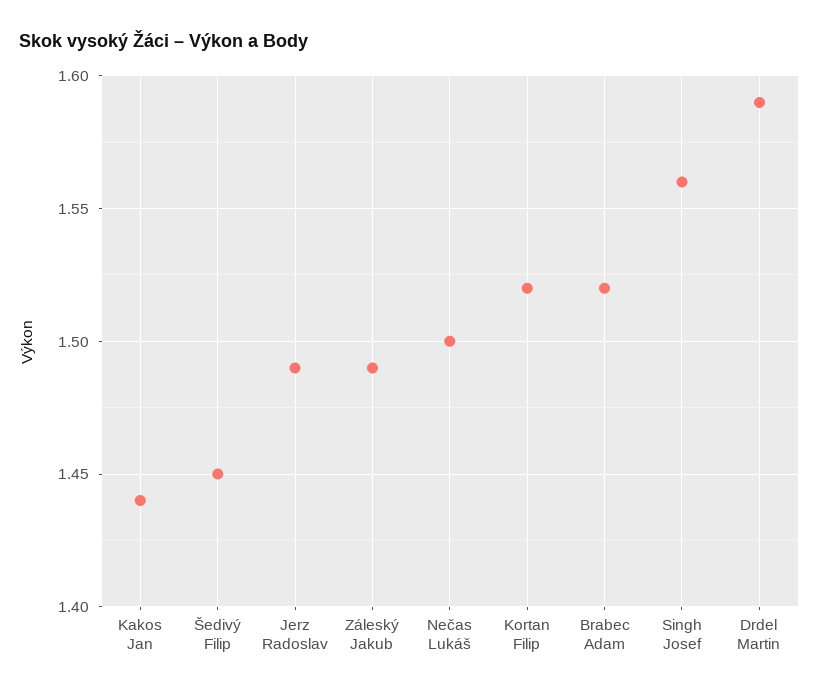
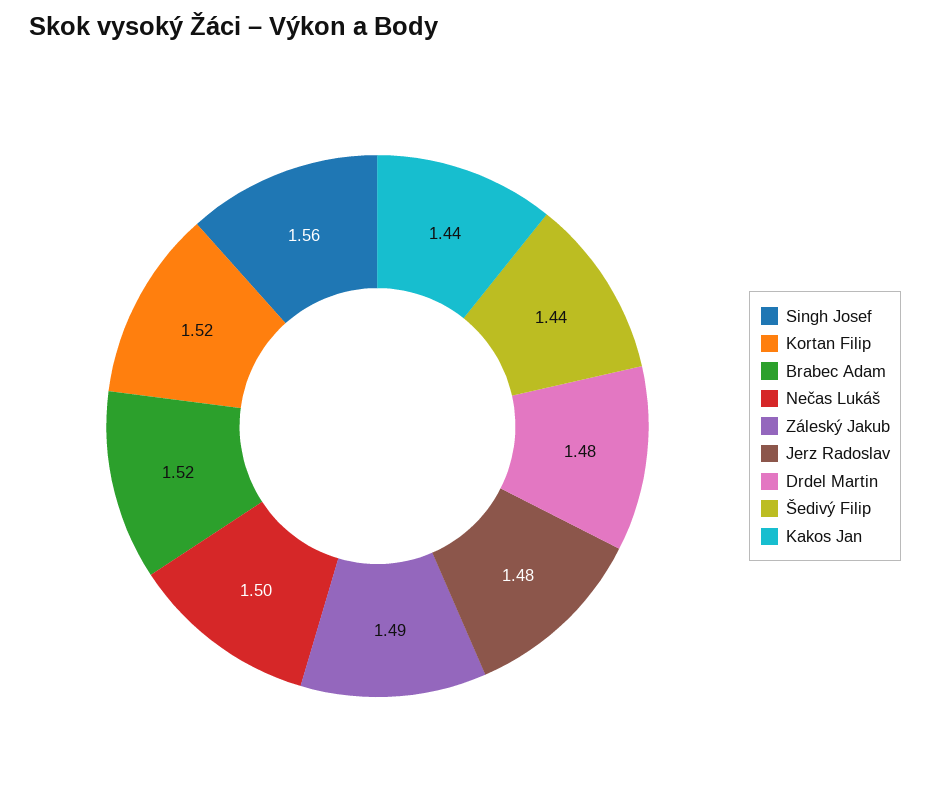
Šedivý Filip: 1.45 -> 1.44
Jerz Radoslav: 1.49 -> 1.48
Drdel Martin: 1.59 -> 1.48

